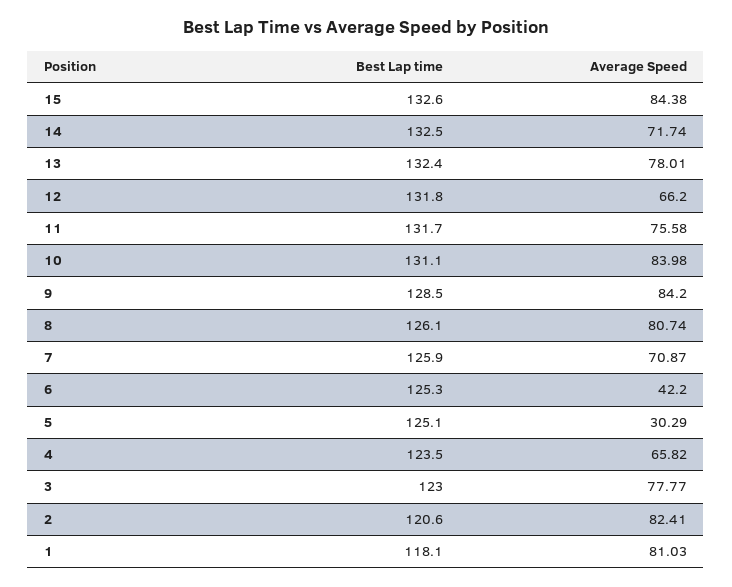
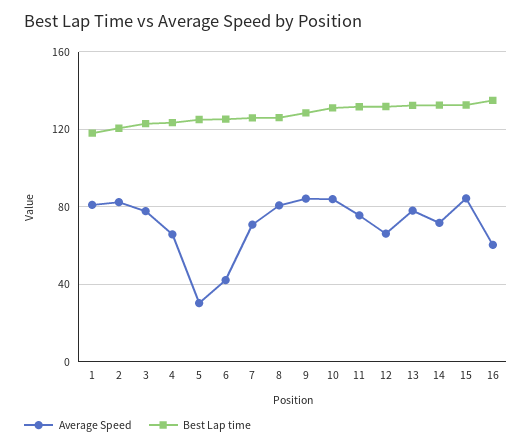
Average Speed, 16: none -> 60
Best Lap time, 16: none -> 135

